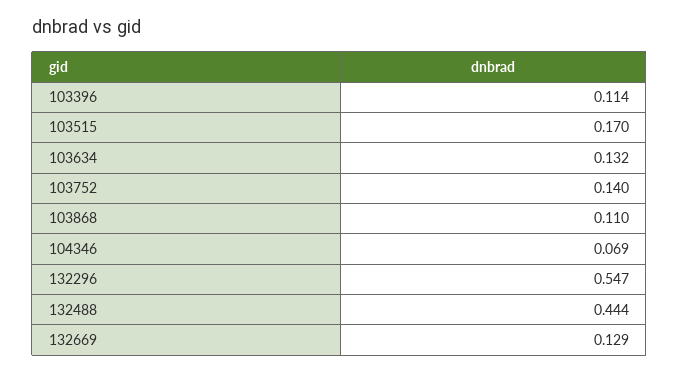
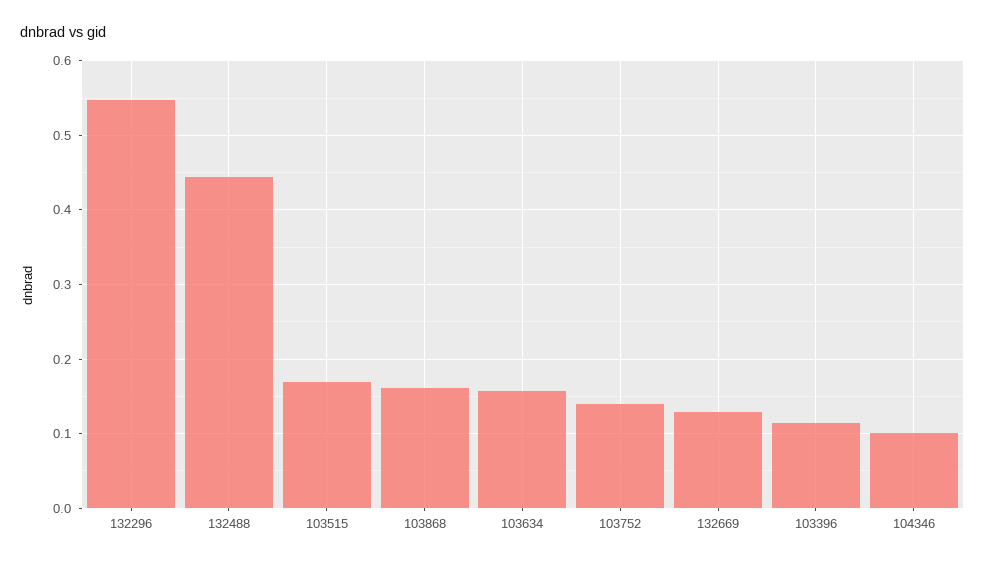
103634: 0.132 -> 0.16
103868: 0.11 -> 0.16
104346: 0.069 -> 0.1

